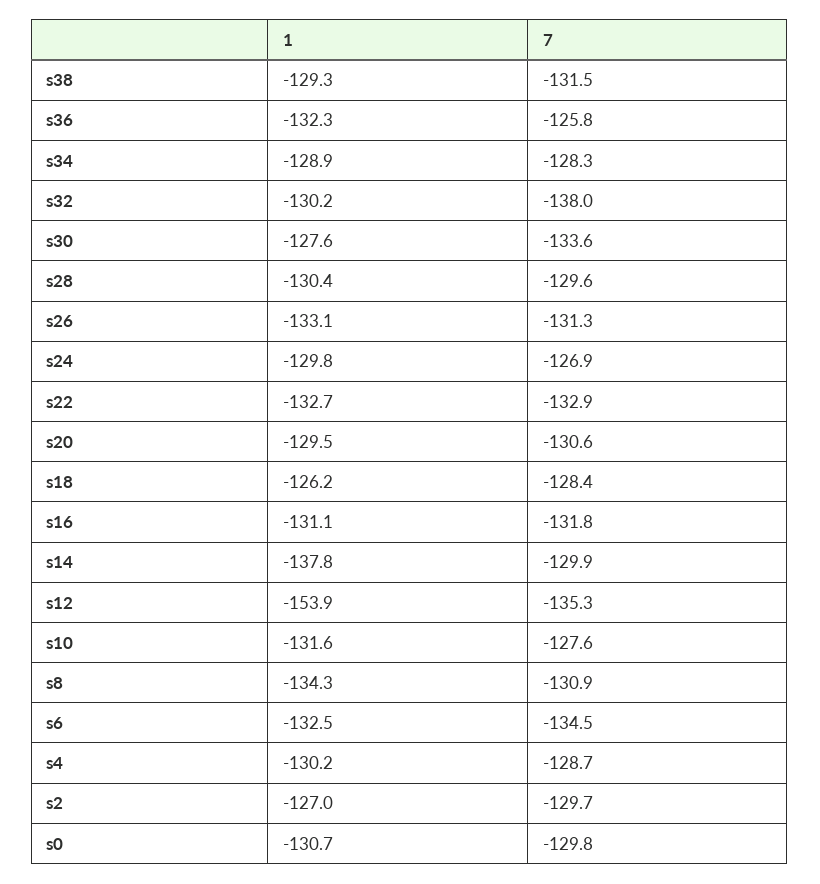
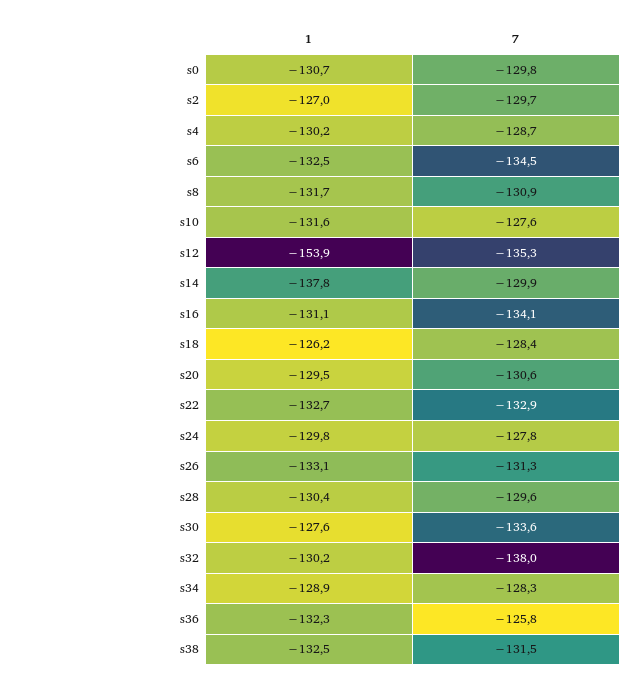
1, s38: -129.3 -> -132.5
7, s24: -126.9 -> -127.8
7, s16: -131.8 -> -134.1
1, s8: -134.3 -> -131.7

